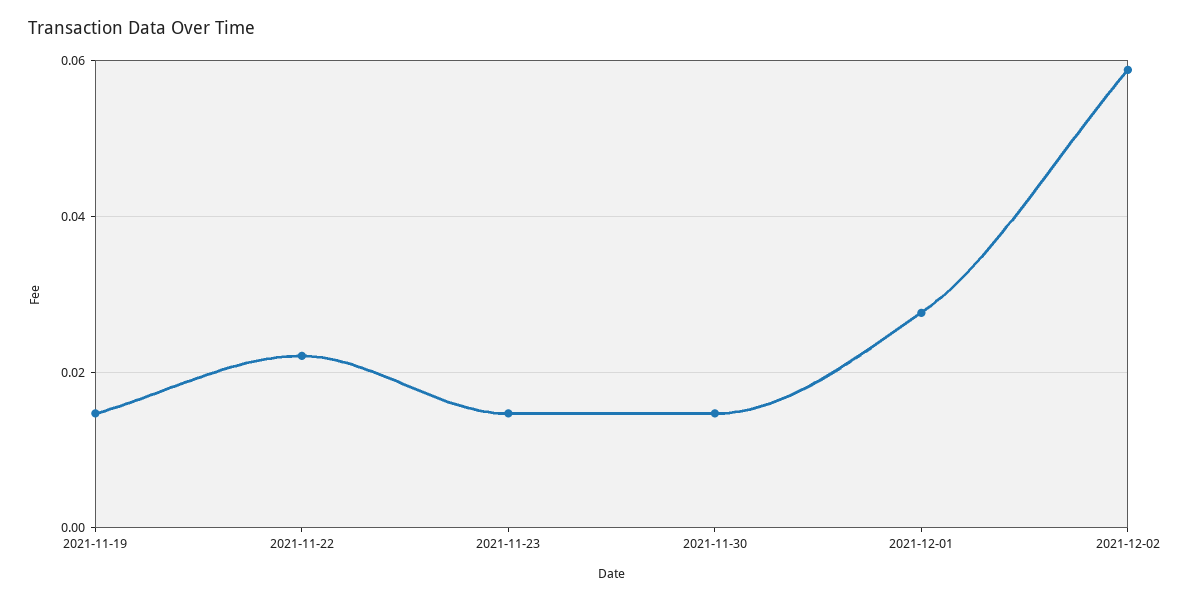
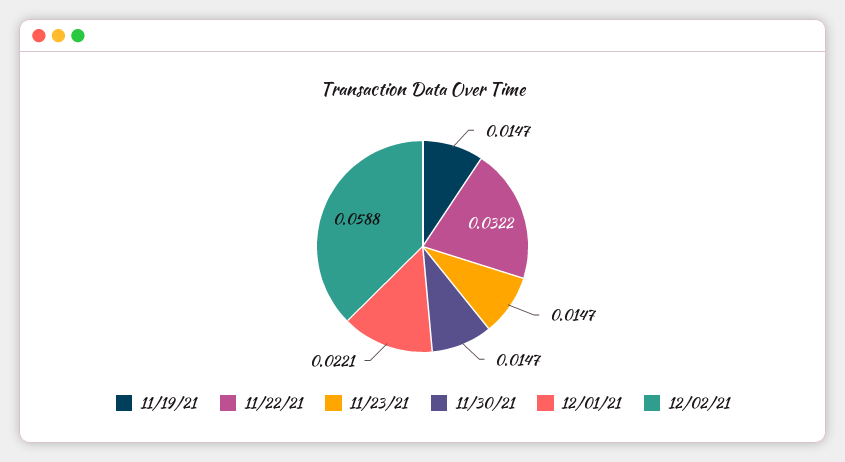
2021-11-22: 0.022 -> 0.0322
2021-12-01: 0.028 -> 0.0221

